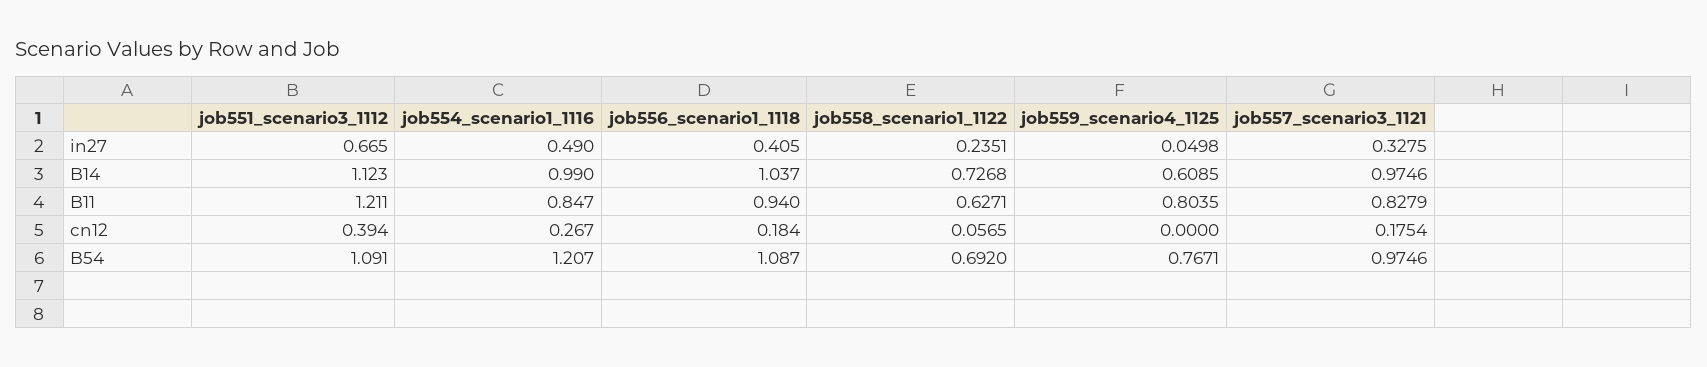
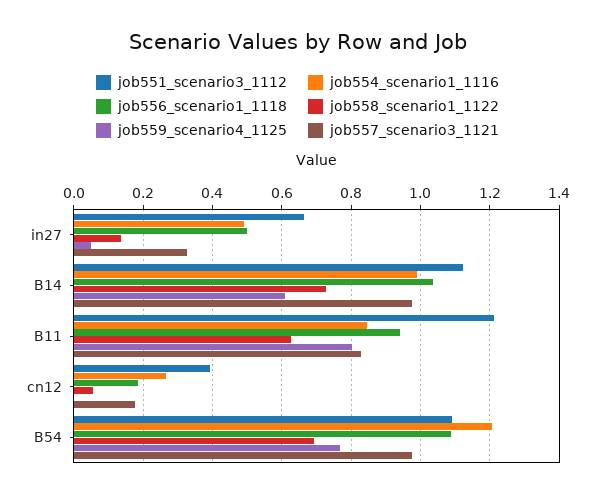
job556_scenario1_1118, in27: 0.405 -> 0.5
job558_scenario1_1122, in27: 0.2351 -> 0.14

